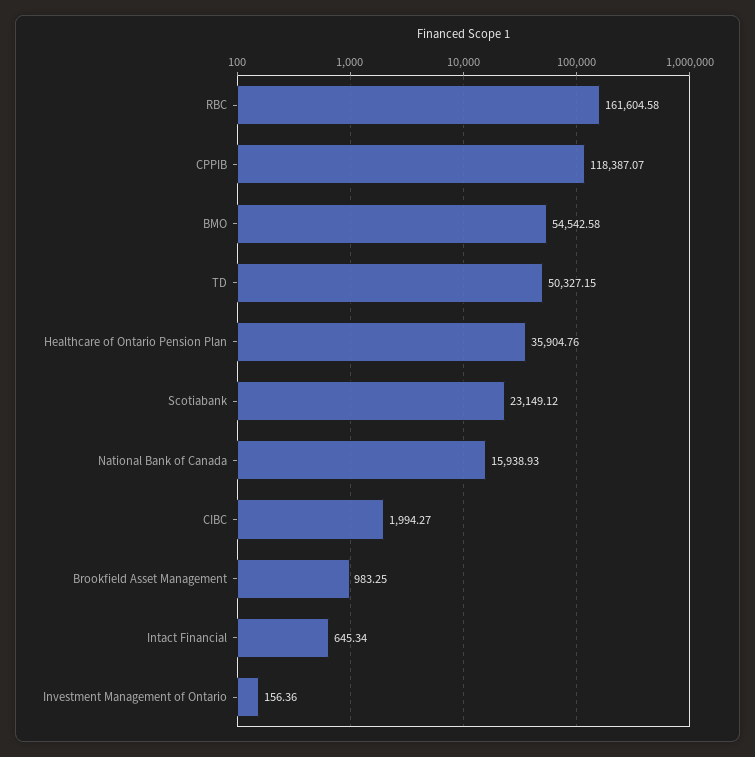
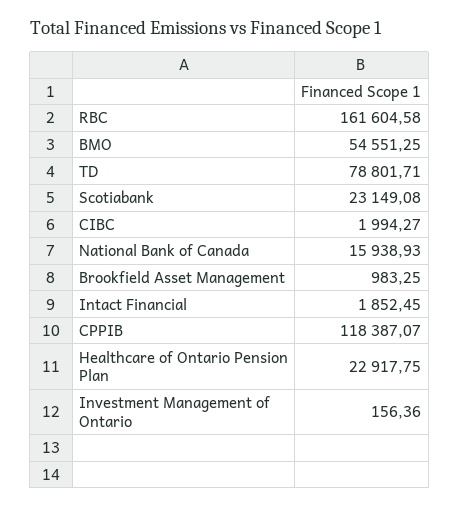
BMO: 54542.58 -> 54551.25
TD: 50327.15 -> 78801.71
Healthcare of Ontario Pension Plan: 35904.76 -> 22917.75
Scotiabank: 23149.12 -> 23149.08
Intact Financial: 645.34 -> 1852.45

